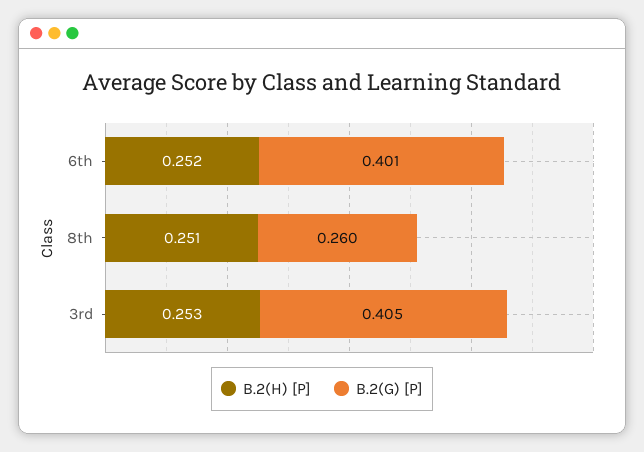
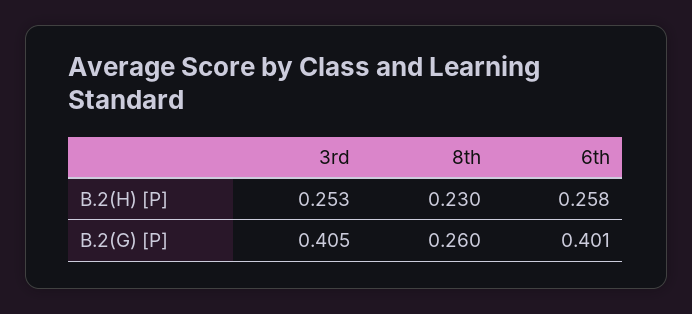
B.2(H) [P], 6th: 0.252 -> 0.258
B.2(H) [P], 8th: 0.251 -> 0.23

